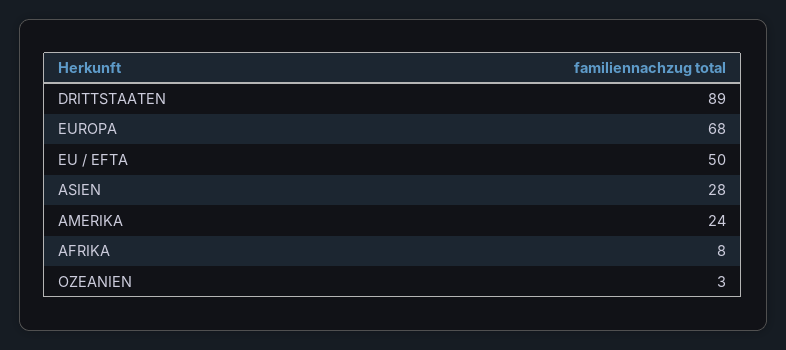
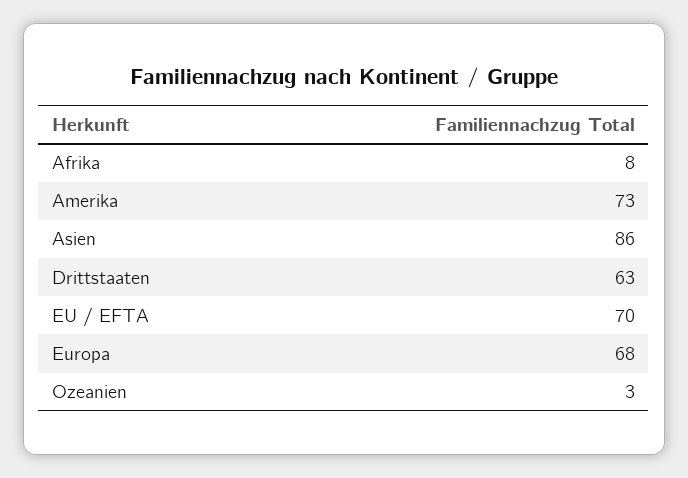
DRITTSTAATEN: 89 -> 63
EU / EFTA: 50 -> 70
ASIEN: 28 -> 86
AMERIKA: 24 -> 73

